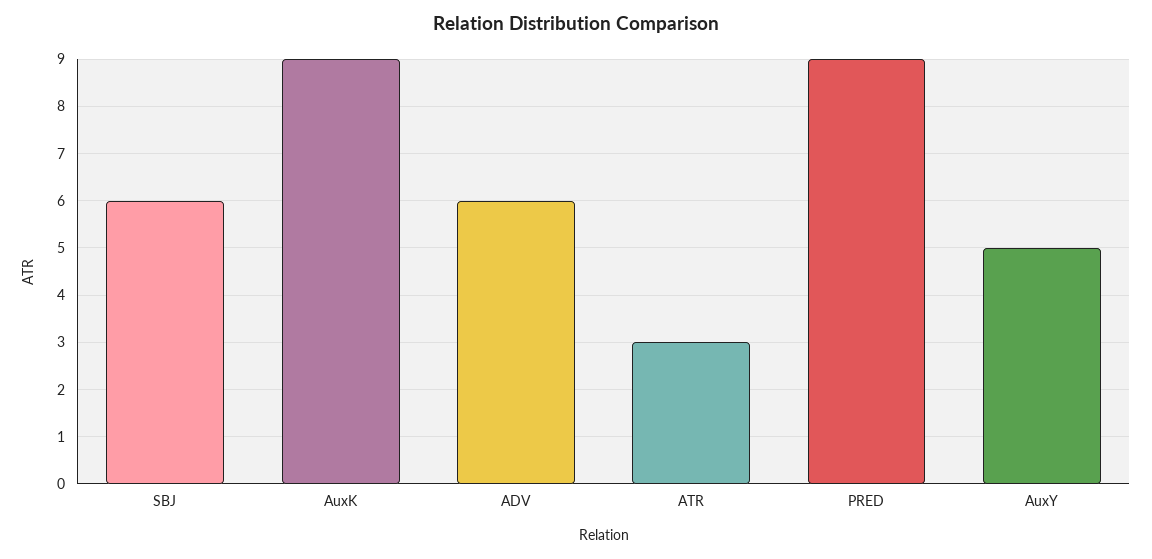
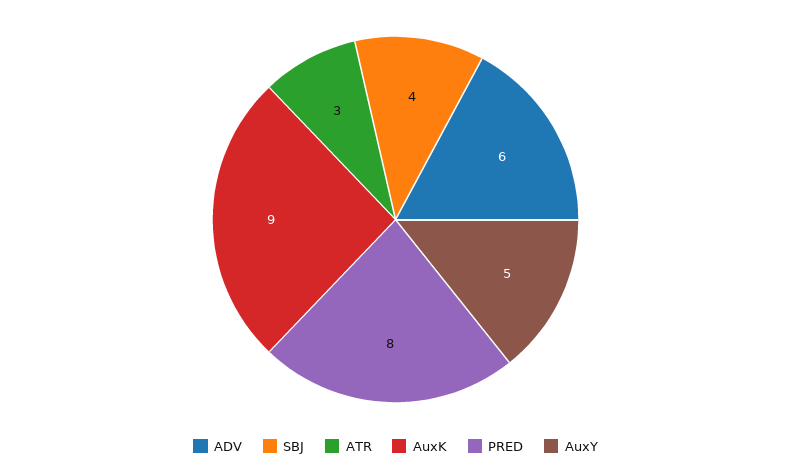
SBJ: 6 -> 4
PRED: 9 -> 8

